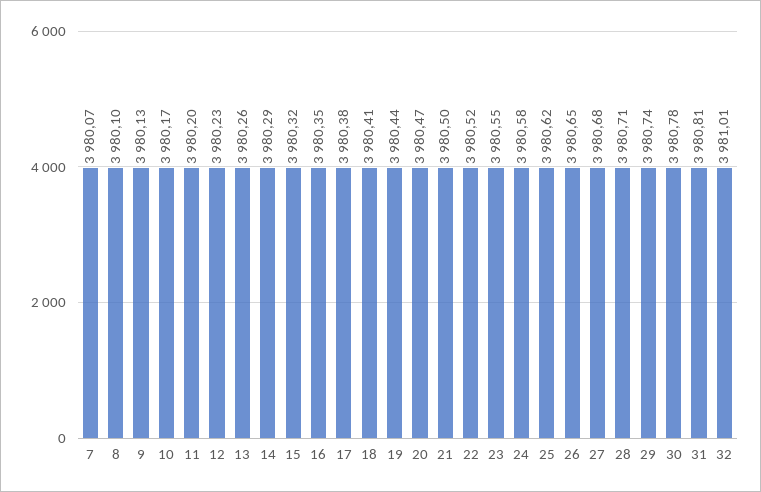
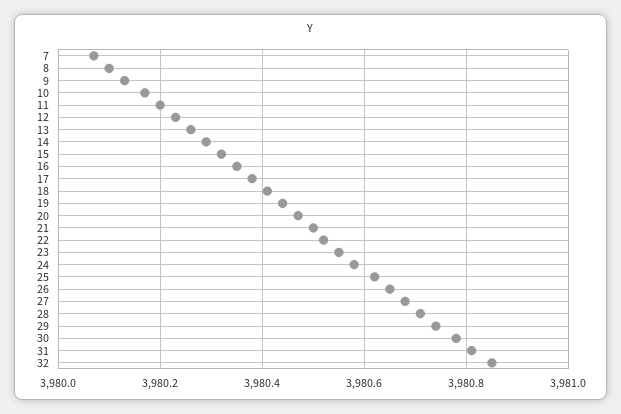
32: 3981.01 -> 3980.85

